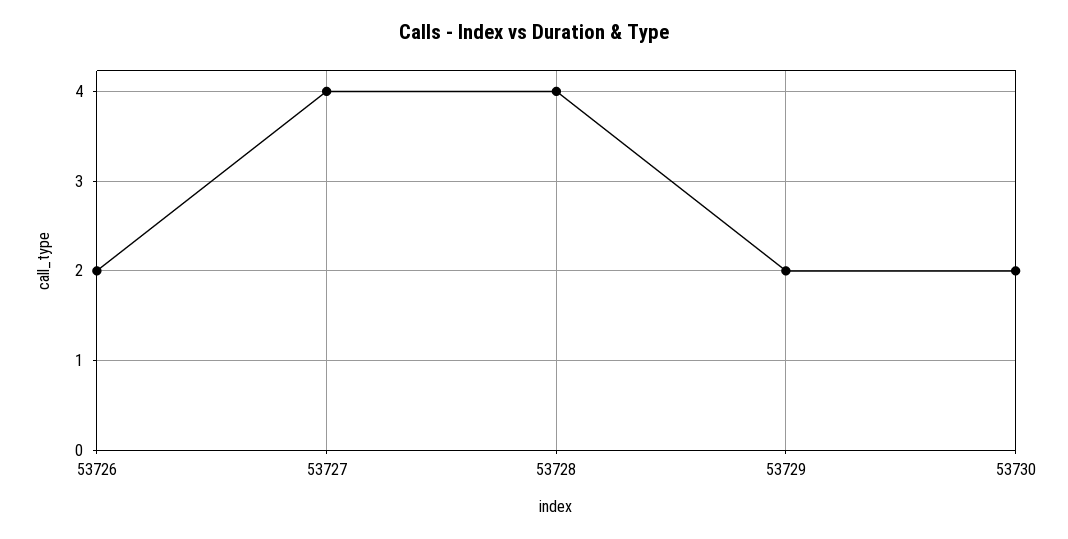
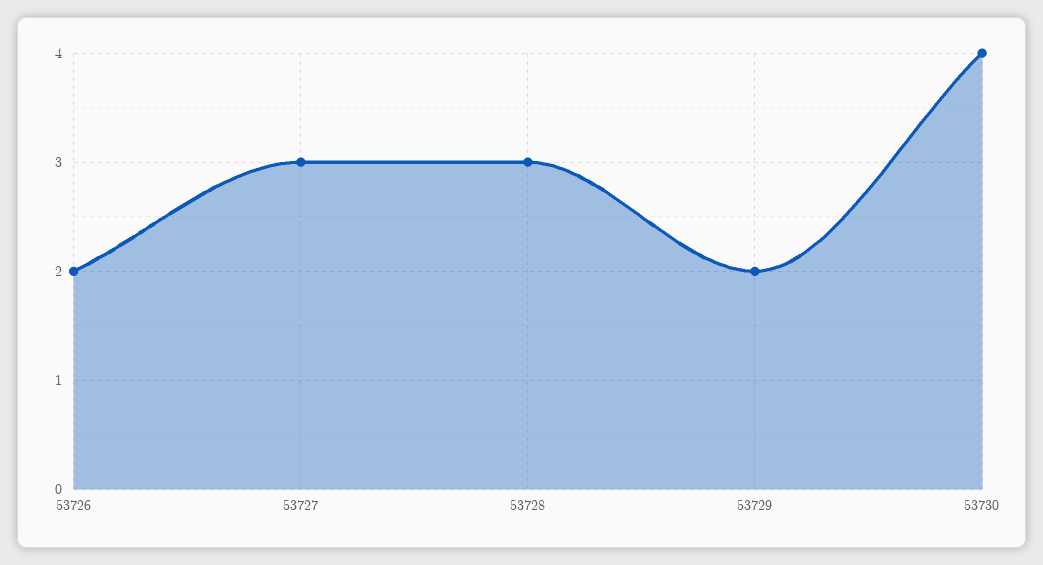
53727: 4 -> 3
53728: 4 -> 3
53730: 2 -> 4

